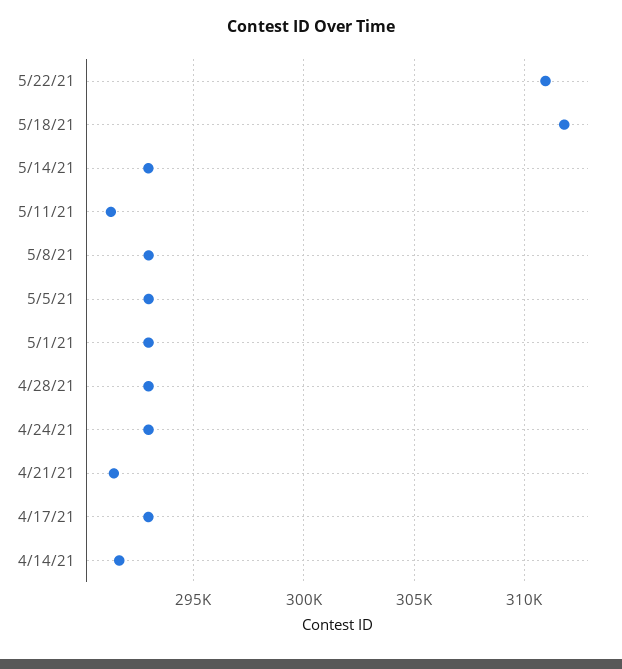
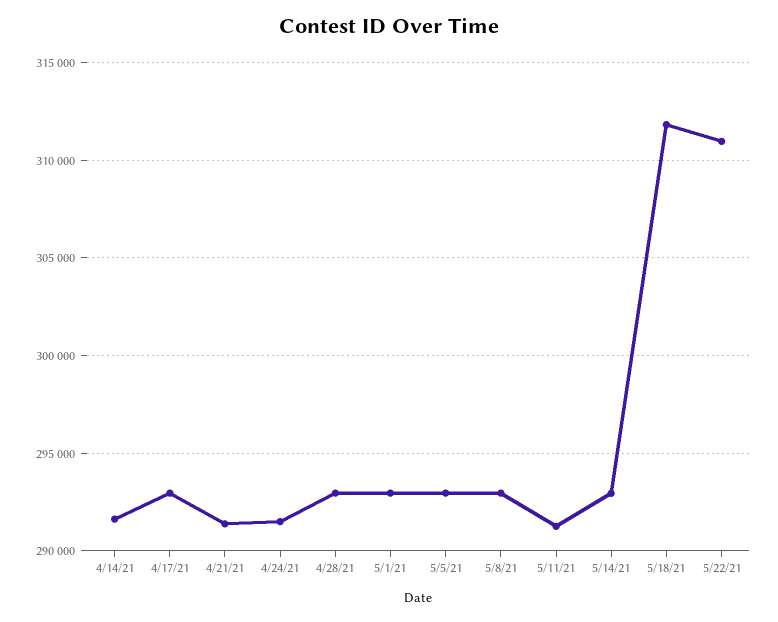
4/24/21: 293000 -> 291500

